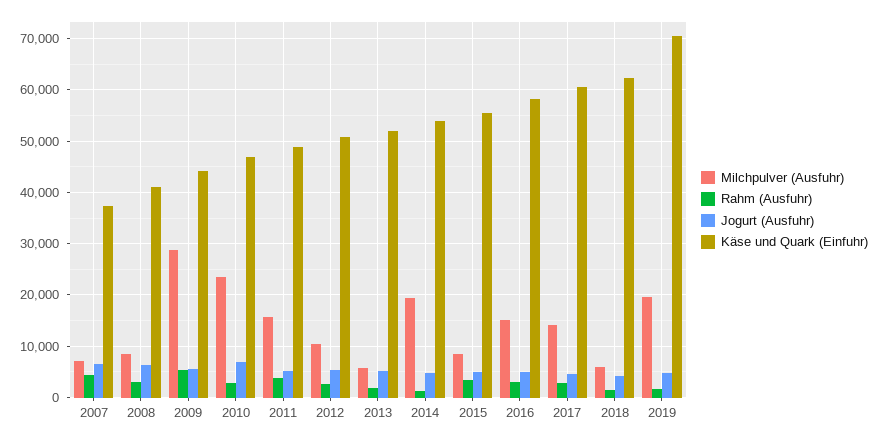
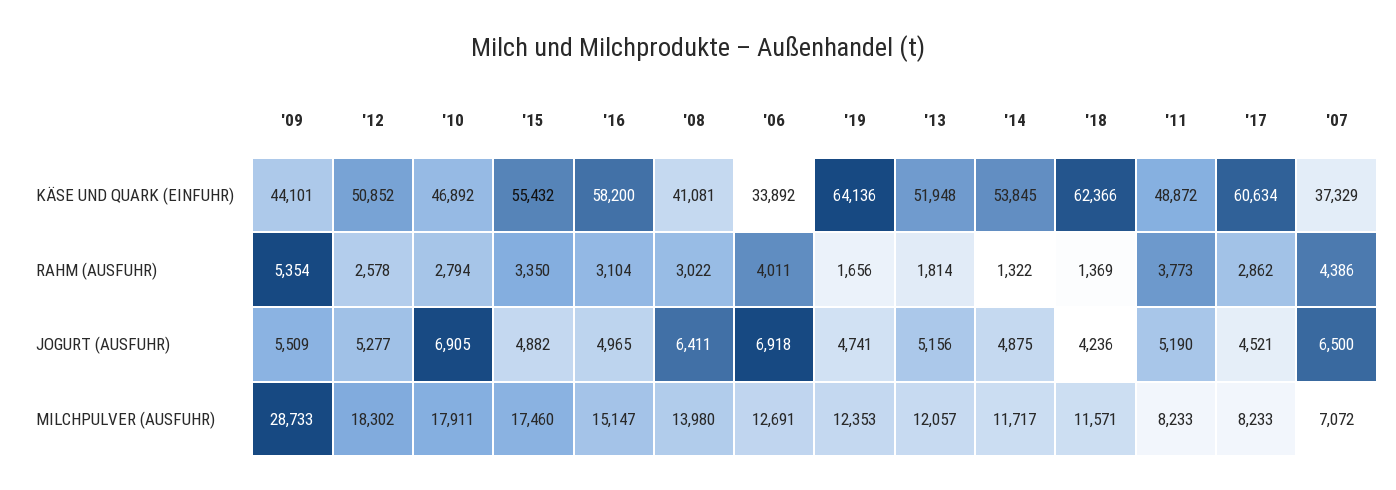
Milchpulver (Ausfuhr), 2008: 8000 -> 13980
Milchpulver (Ausfuhr), 2010: 24000 -> 17911
Milchpulver (Ausfuhr), 2011: 16000 -> 8233
Milchpulver (Ausfuhr), 2012: 10000 -> 18302
Milchpulver (Ausfuhr), 2013: 6000 -> 12057
Milchpulver (Ausfuhr), 2014: 20000 -> 11717
Milchpulver (Ausfuhr), 2015: 8000 -> 17460
Milchpulver (Ausfuhr), 2017: 14000 -> 8233
Milchpulver (Ausfuhr), 2018: 6000 -> 11571
Milchpulver (Ausfuhr), 2019: 20000 -> 12353
Käse und Quark (Einfuhr), 2019: 70000 -> 64136
Käse und Quark (Einfuhr), '06: none -> 33892
Rahm (Ausfuhr), '06: none -> 4011
Jogurt (Ausfuhr), '06: none -> 6918
Milchpulver (Ausfuhr), '06: none -> 12691

